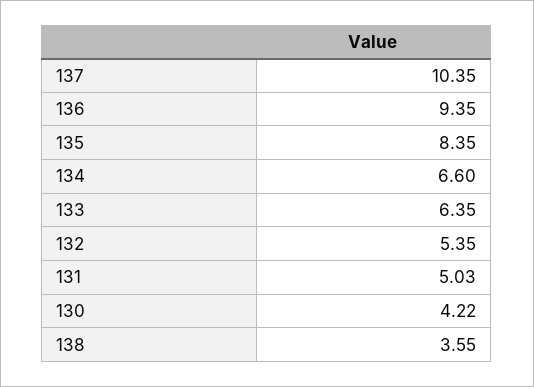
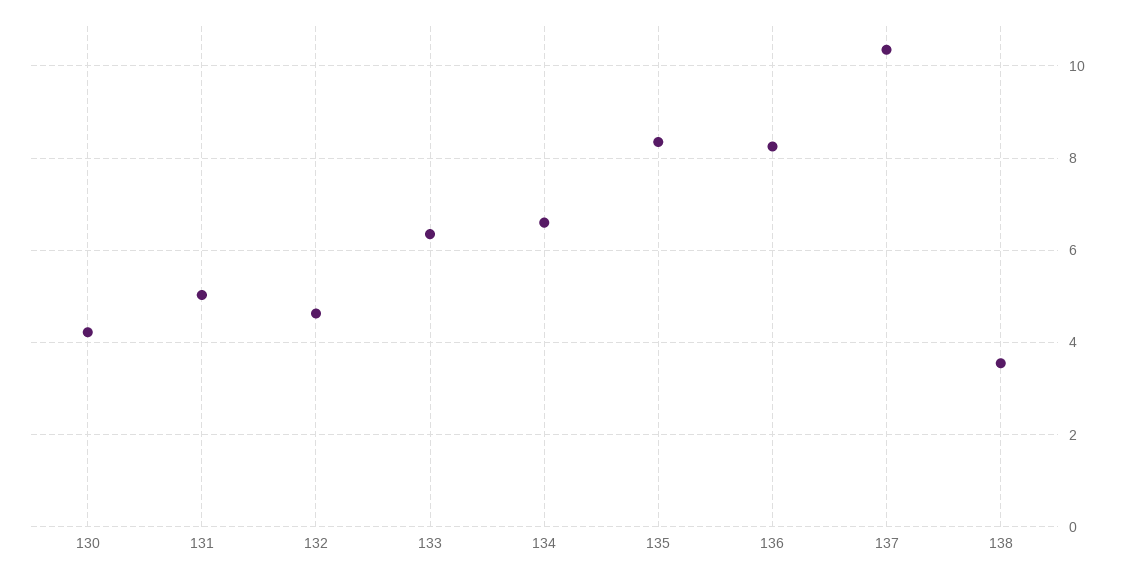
136: 9.35 -> 8.2
132: 5.35 -> 4.6

